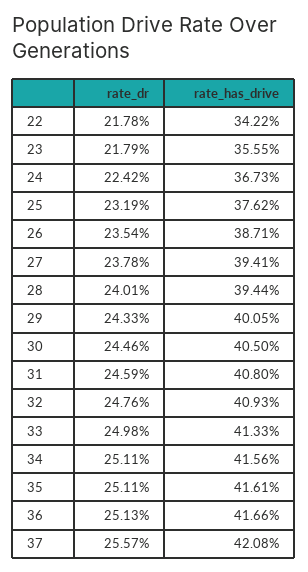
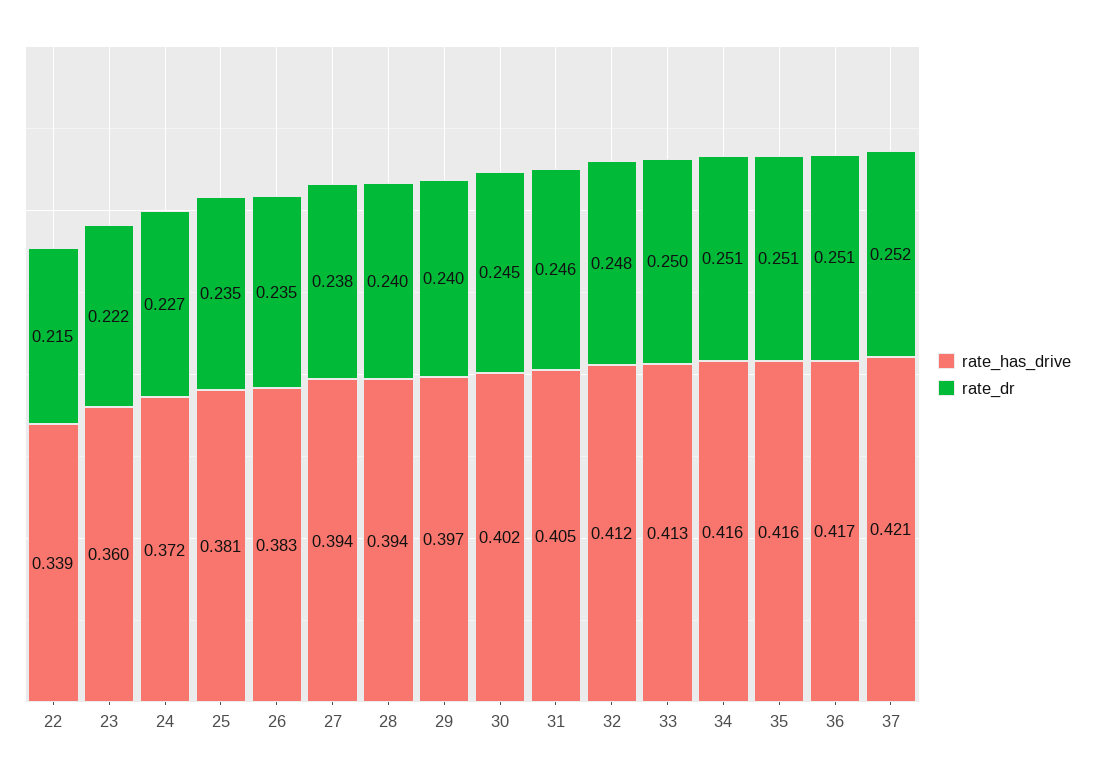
rate_dr, 22: 0.2178 -> 0.215
rate_has_drive, 22: 0.3422 -> 0.339
rate_dr, 23: 0.2179 -> 0.222
rate_has_drive, 23: 0.3555 -> 0.36
rate_dr, 24: 0.2242 -> 0.227
rate_has_drive, 24: 0.3673 -> 0.372
rate_dr, 25: 0.2319 -> 0.235
rate_has_drive, 25: 0.3762 -> 0.381
rate_has_drive, 26: 0.3871 -> 0.383
rate_dr, 29: 0.2433 -> 0.24
rate_has_drive, 29: 0.4005 -> 0.397
rate_has_drive, 30: 0.405 -> 0.402
rate_has_drive, 31: 0.408 -> 0.405
rate_has_drive, 32: 0.4093 -> 0.412
rate_dr, 37: 0.2557 -> 0.252

